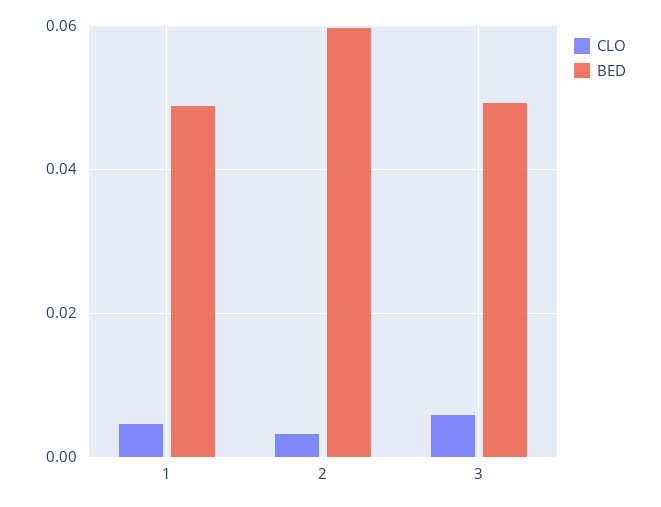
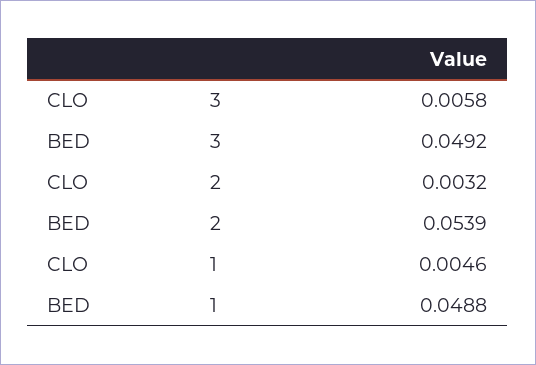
BED, 2: 0.06 -> 0.0539

